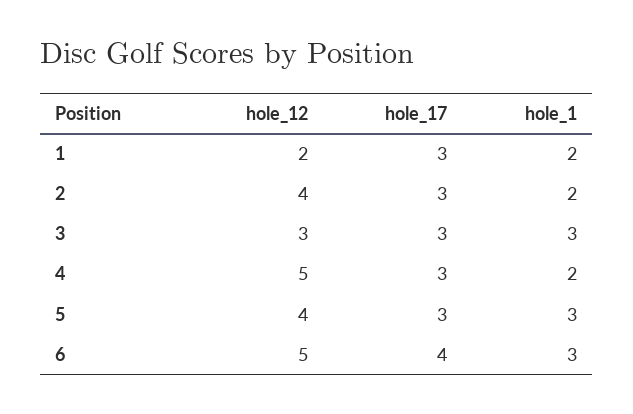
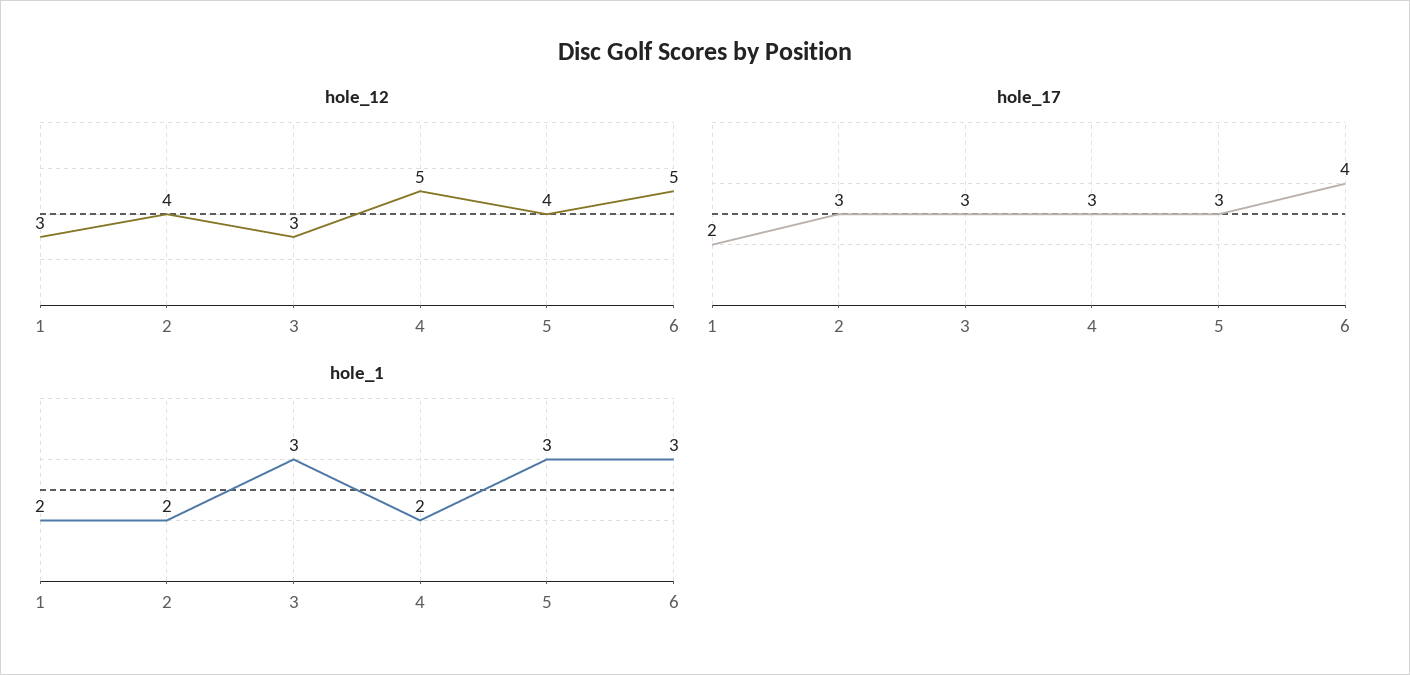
hole_12, 1: 2 -> 3
hole_17, 1: 3 -> 2

